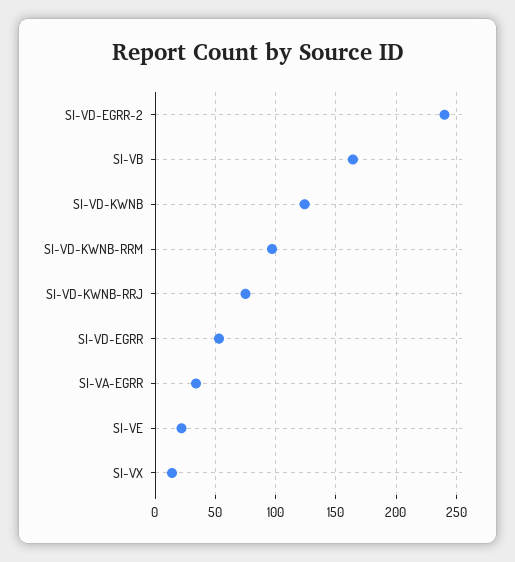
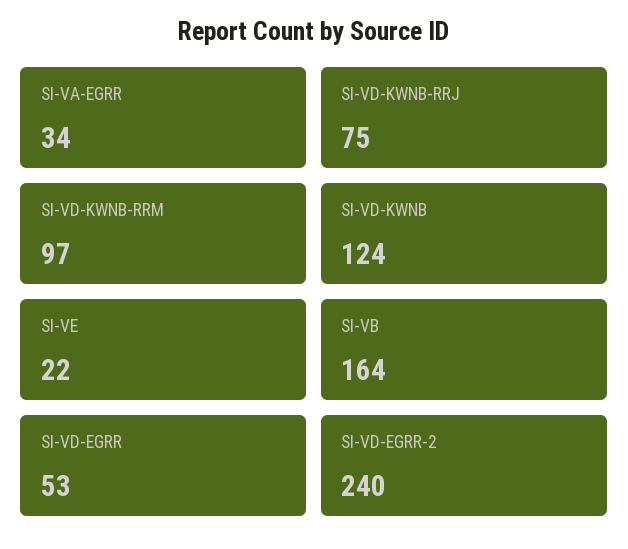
SI-VX: 15 -> none

